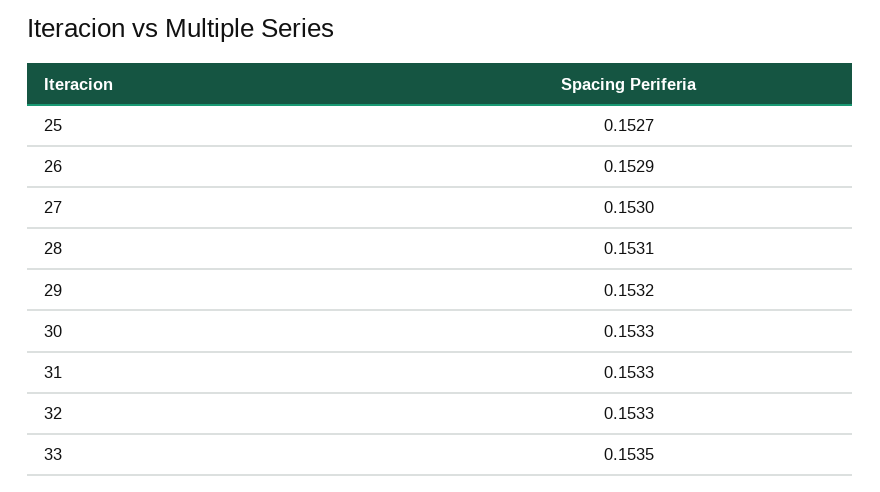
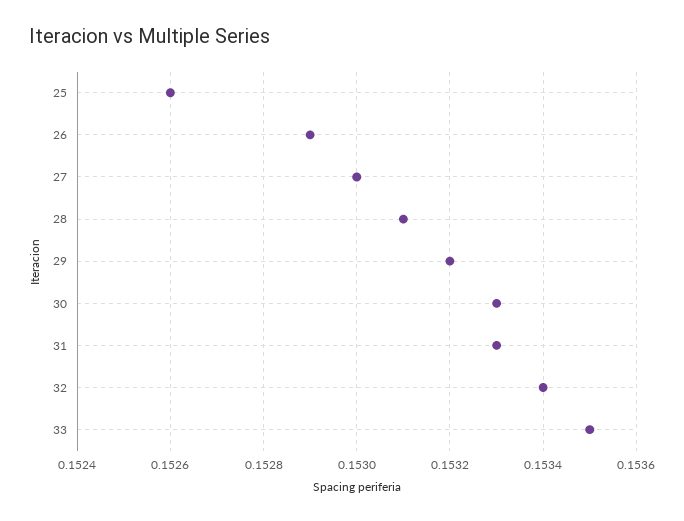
25: 0.1527 -> 0.1526
32: 0.1533 -> 0.1534

